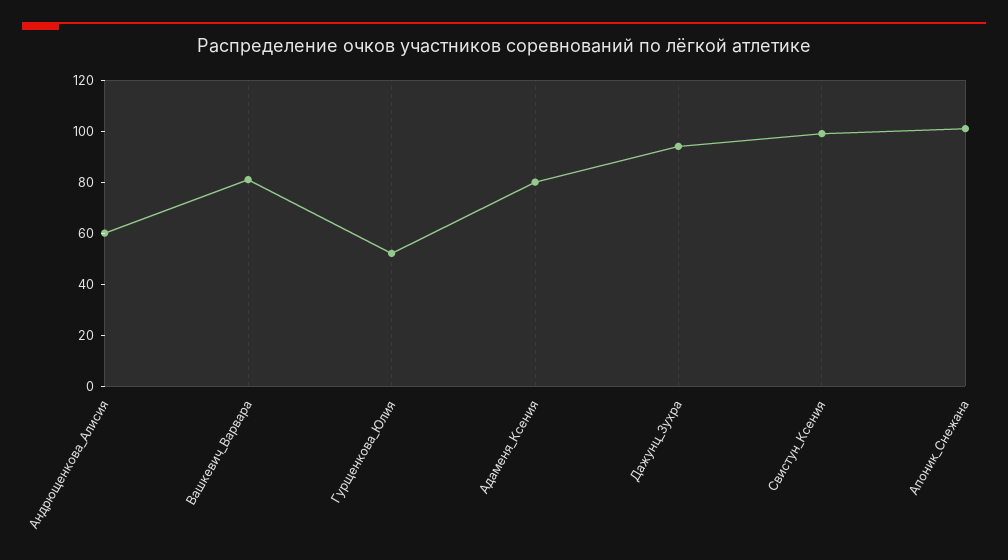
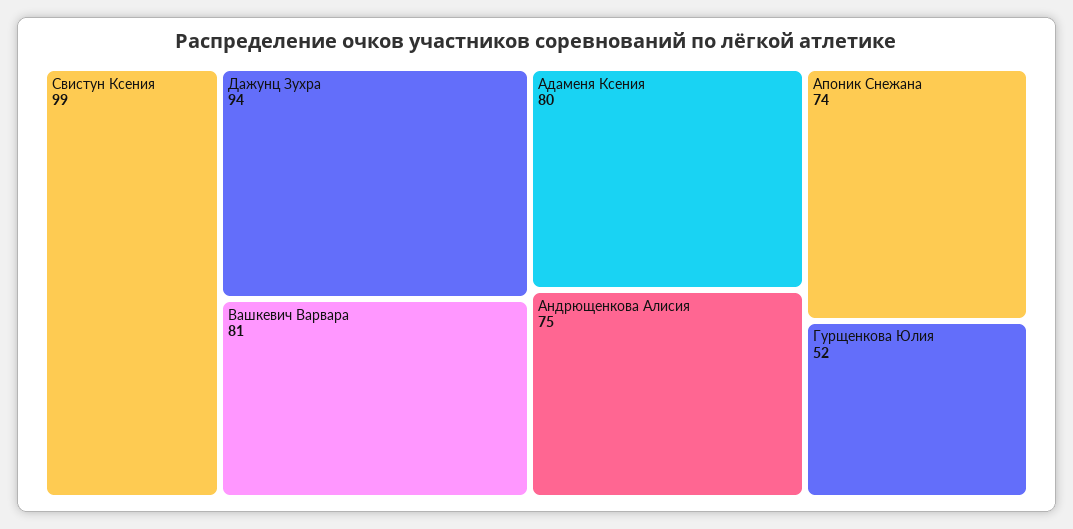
Андрющенкова_Алисия: 60 -> 75
Апоник_Снежана: 100 -> 74

